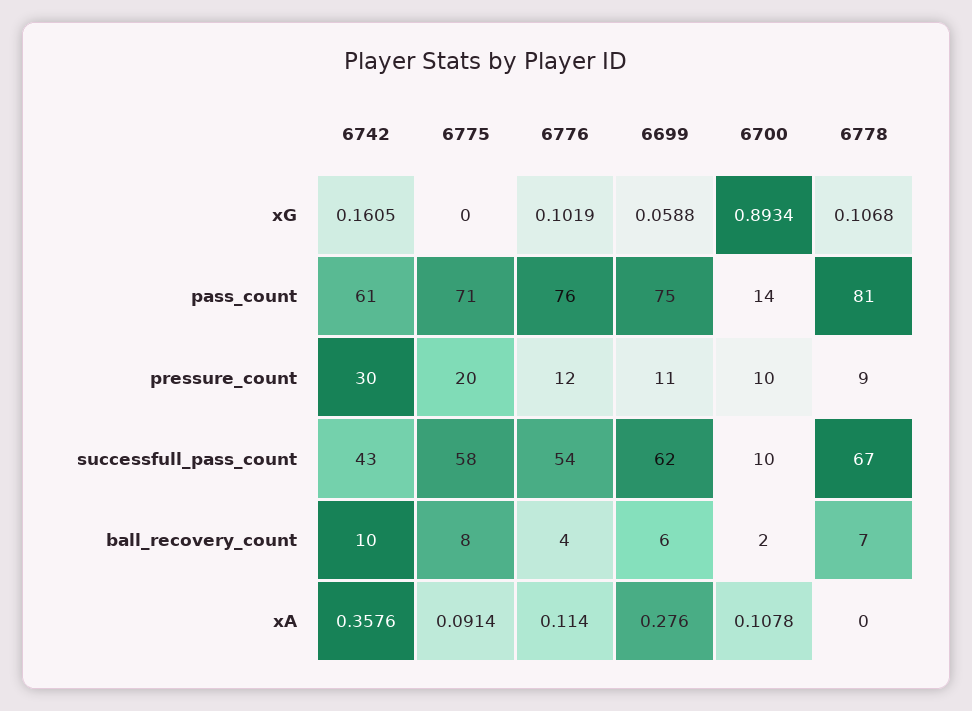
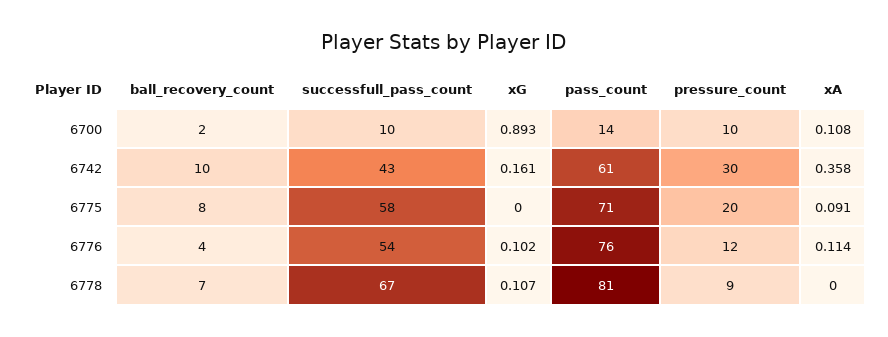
6699, xG: 0.0588 -> none
6699, pass_count: 75 -> none
6699, pressure_count: 11 -> none
6699, successfull_pass_count: 62 -> none
6699, ball_recovery_count: 6 -> none
6699, xA: 0.276 -> none

